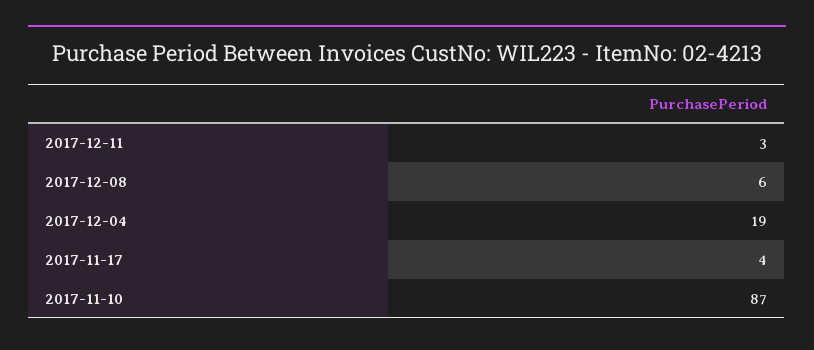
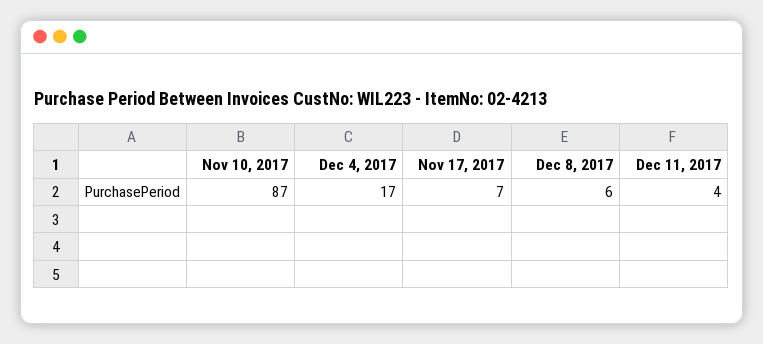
2017-12-11: 3 -> 4
2017-12-04: 19 -> 17
2017-11-17: 4 -> 7

